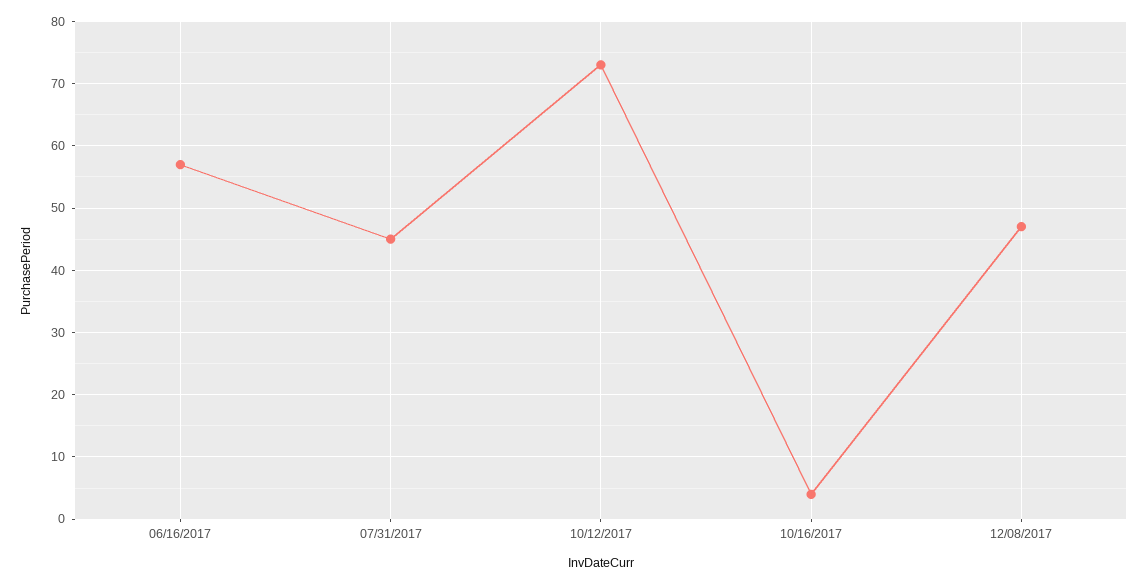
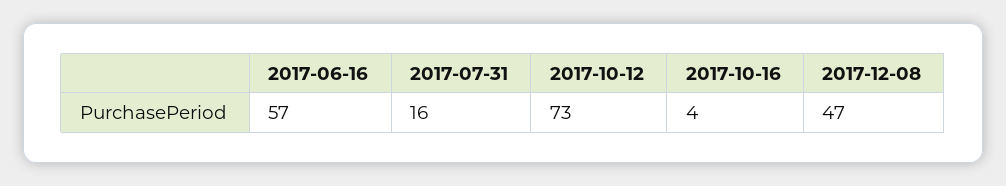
07/31/2017: 45 -> 16

